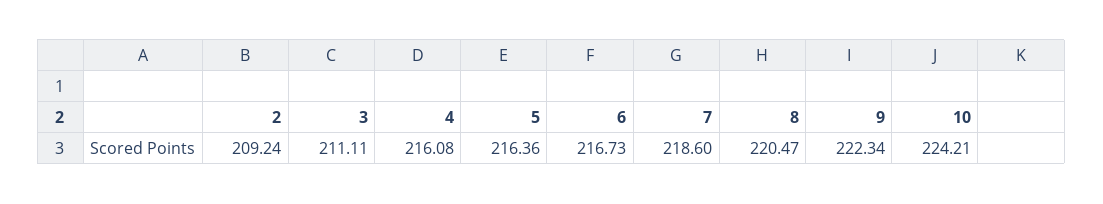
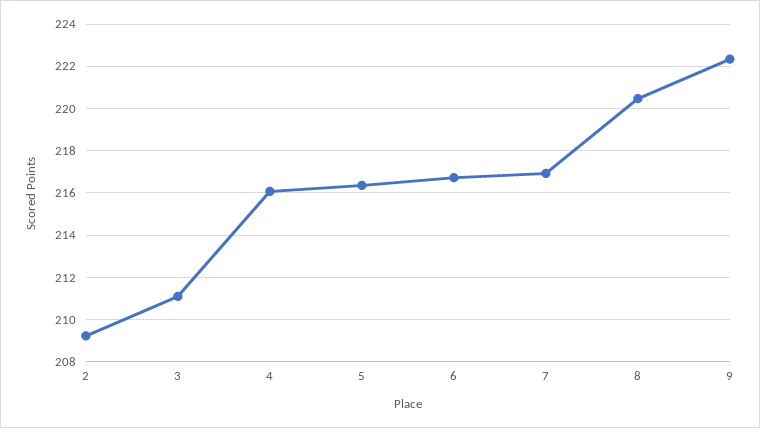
7: 218.6 -> 217
10: 224.21 -> none

